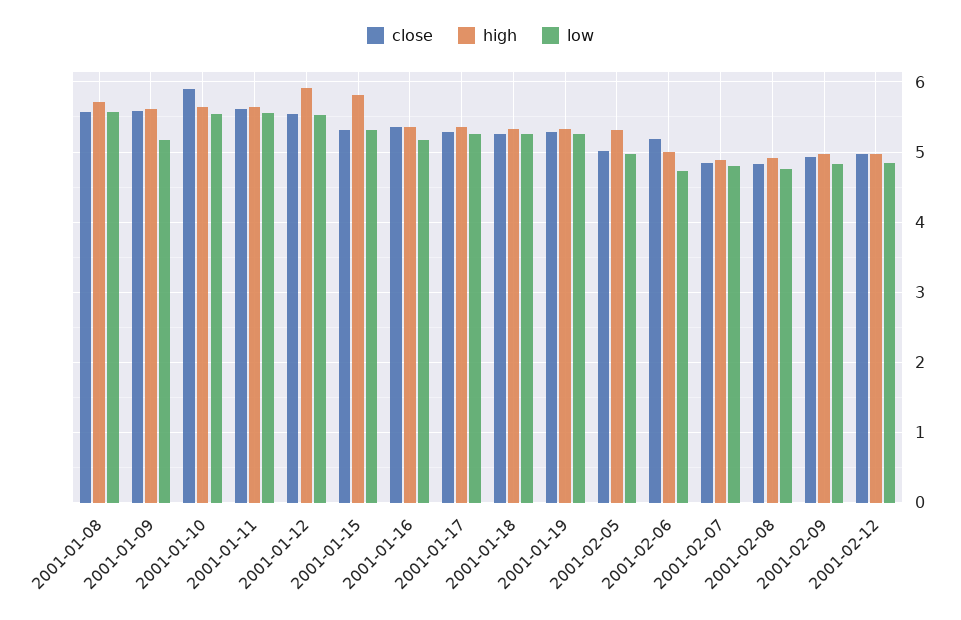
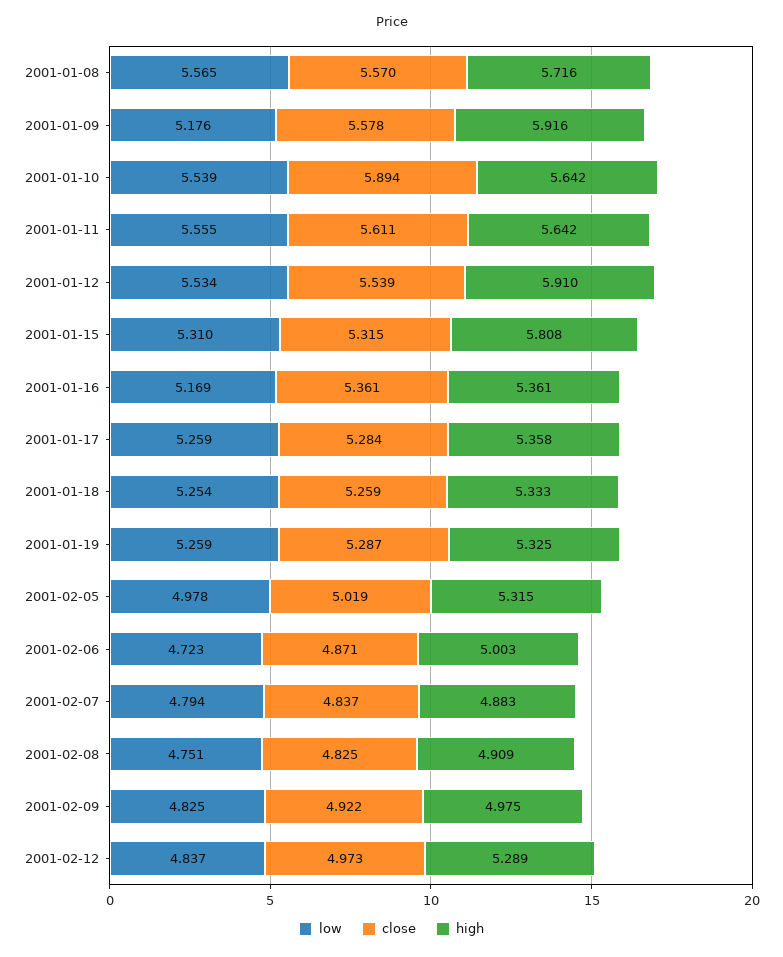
high, 2001-01-09: 5.6 -> 5.916
close, 2001-02-06: 5.2 -> 4.871
high, 2001-02-12: 5 -> 5.289

